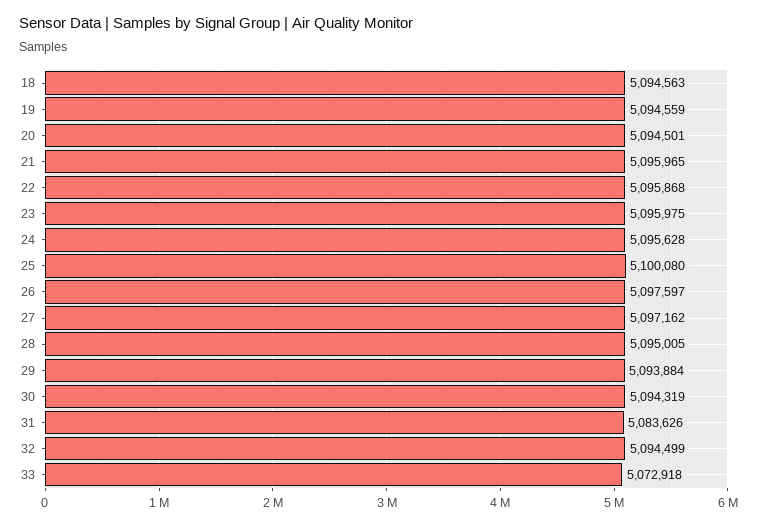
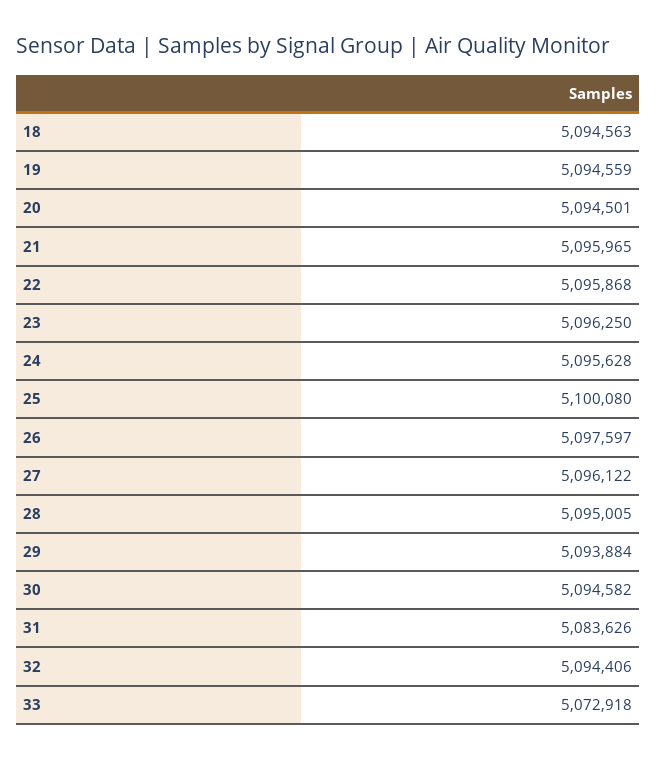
23: 5095975 -> 5096250
27: 5097162 -> 5096122
30: 5094319 -> 5094582
32: 5094499 -> 5094406

